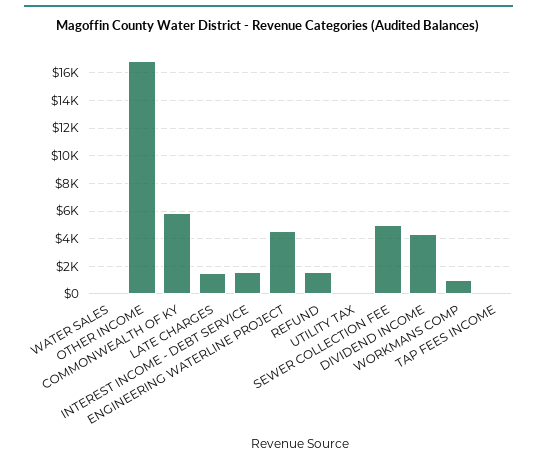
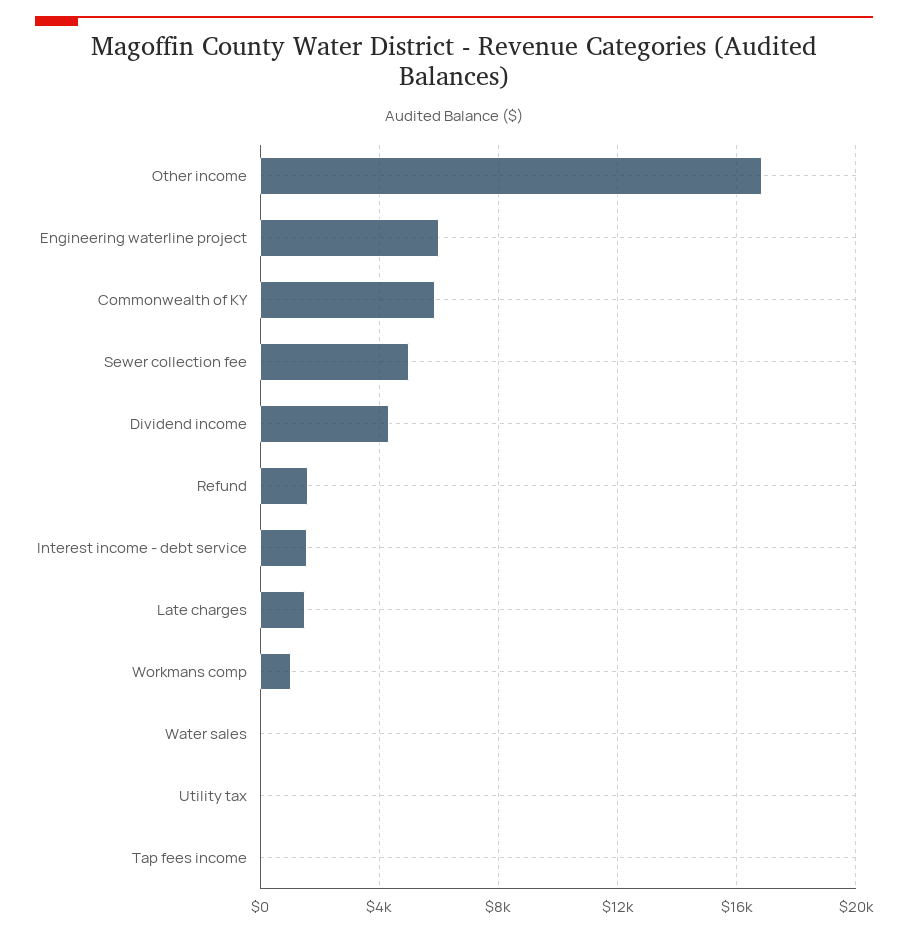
ENGINEERING WATERLINE PROJECT: 4500 -> 6000

